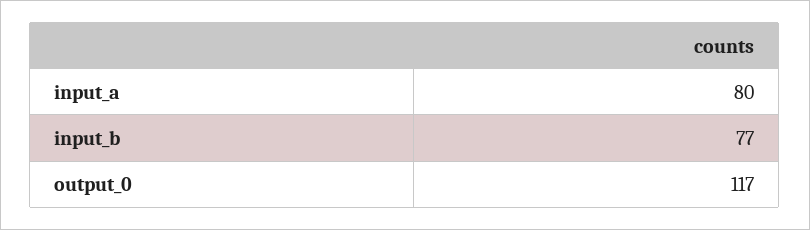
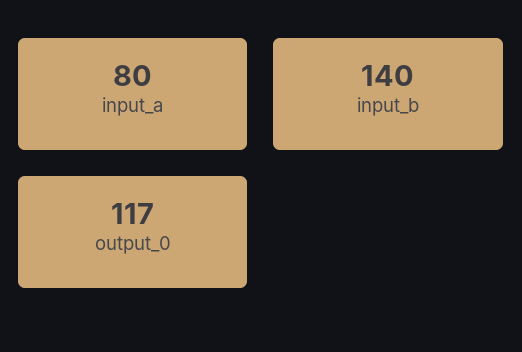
input_b: 77 -> 140

